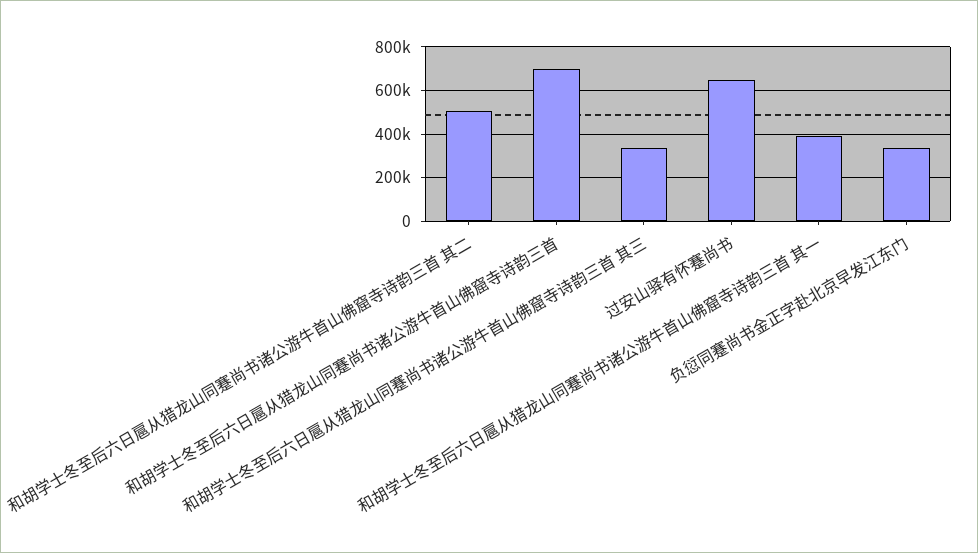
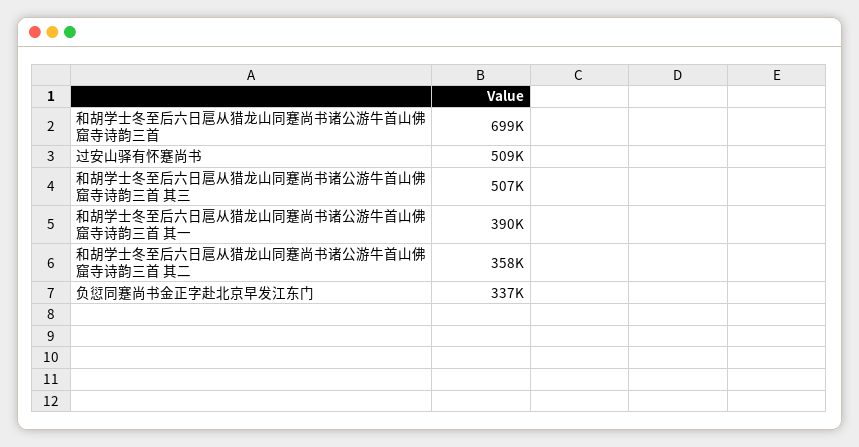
和胡学士冬至后六日扈从猎龙山同蹇尚书诸公游牛首山佛窟寺诗韵三首 其二: 500000 -> 358000
和胡学士冬至后六日扈从猎龙山同蹇尚书诸公游牛首山佛窟寺诗韵三首 其三: 350000 -> 507000
过安山驿有怀蹇尚书: 650000 -> 509000

